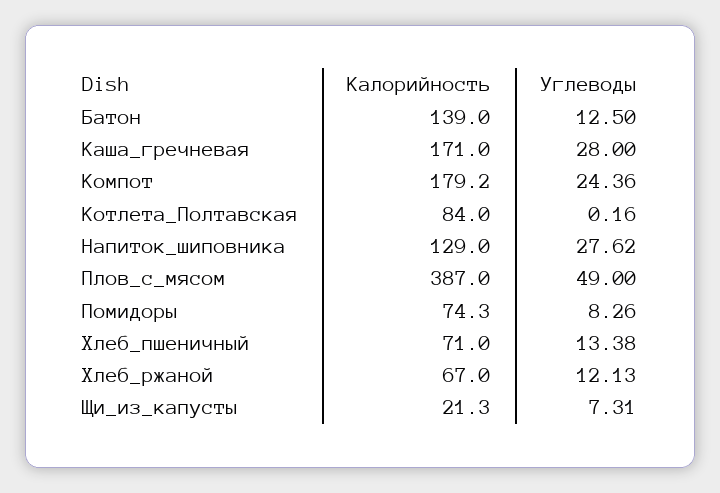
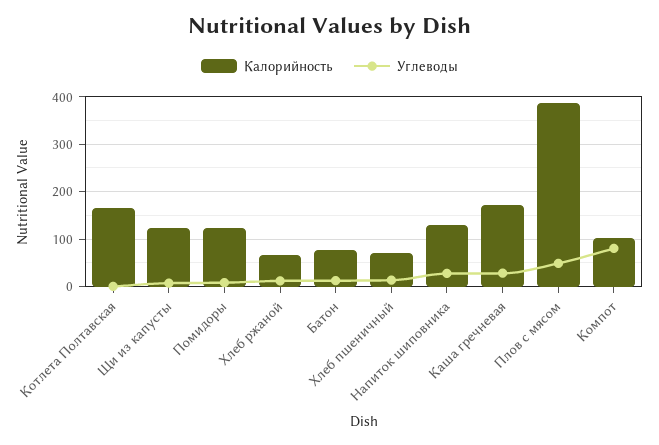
Калорийность, Батон: 139 -> 80
Калорийность, Компот: 179.2 -> 100
Углеводы, Компот: 24.36 -> 80
Калорийность, Котлета_Полтавская: 84 -> 160
Калорийность, Помидоры: 74.3 -> 120
Калорийность, Щи_из_капусты: 21.3 -> 120

